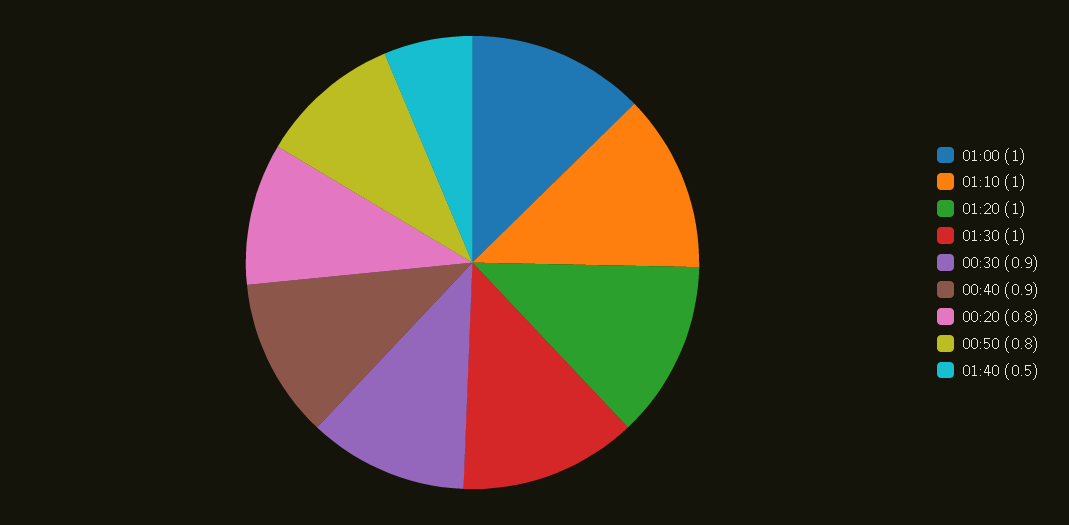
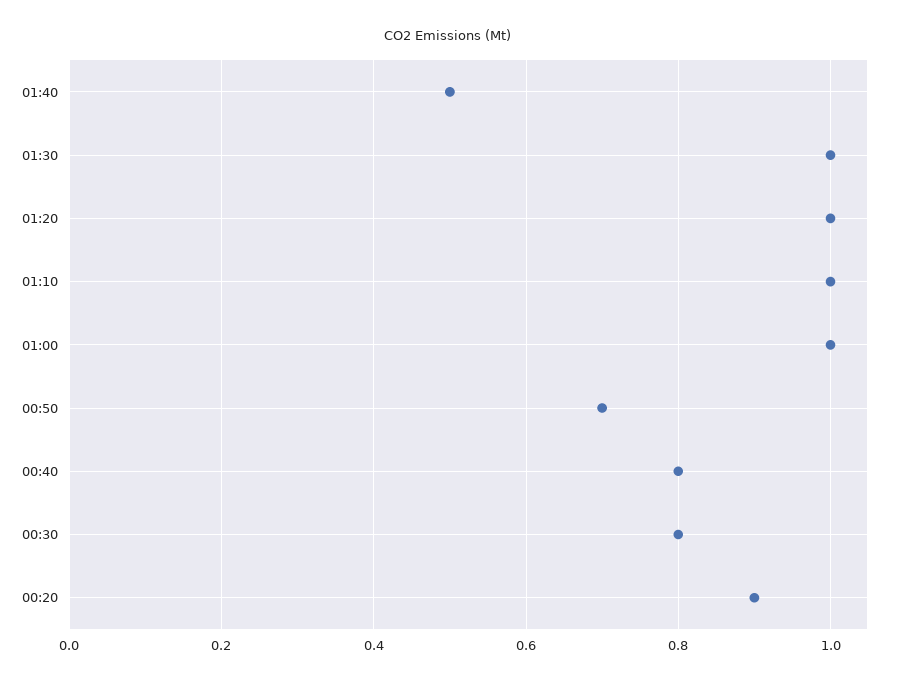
00:30: 0.9 -> 0.8
00:40: 0.9 -> 0.8
00:20: 0.8 -> 0.9
00:50: 0.8 -> 0.7

